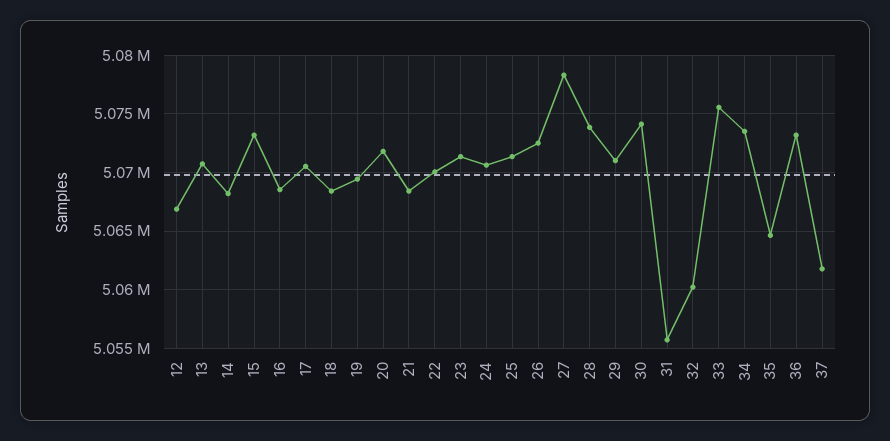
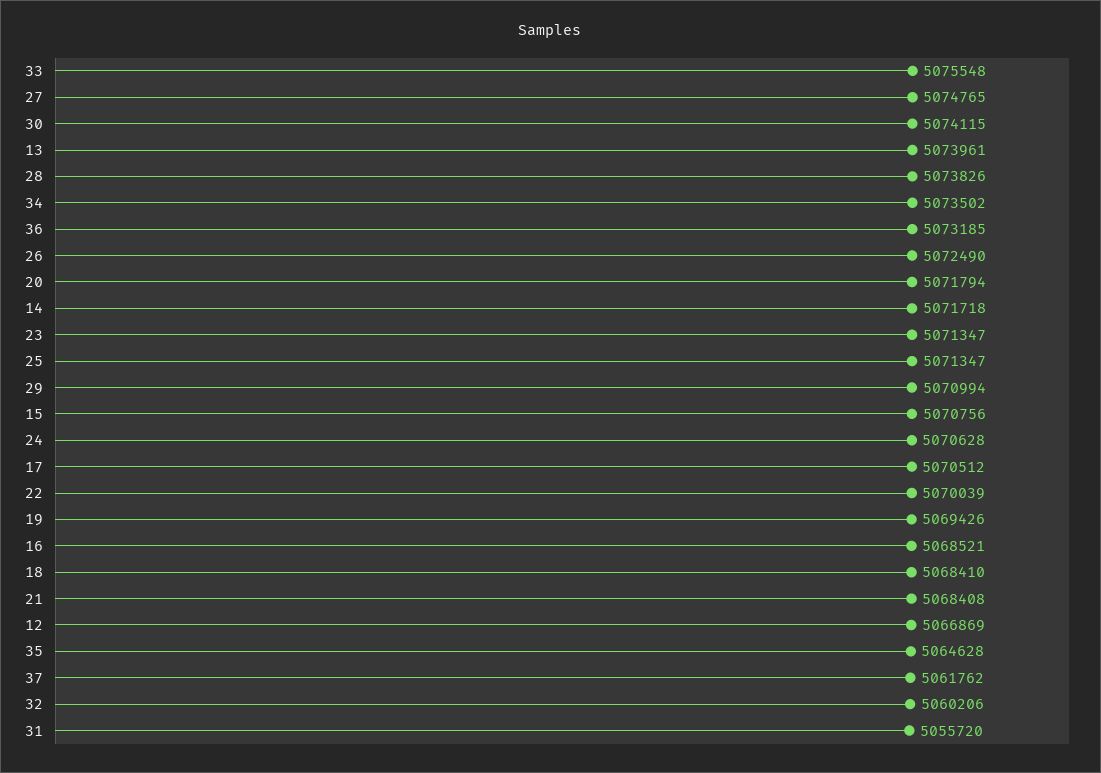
13: 5071000 -> 5073961
14: 5068000 -> 5071718
15: 5073000 -> 5070756
27: 5078000 -> 5074765

